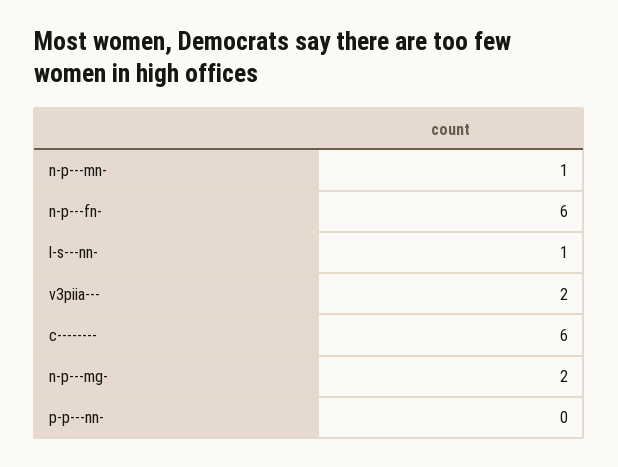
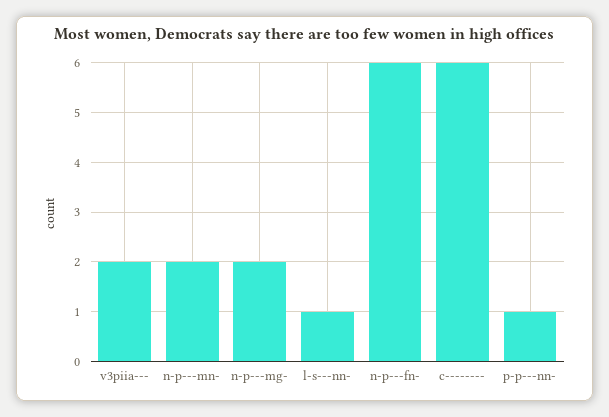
n-p---mn-: 1 -> 2
p-p---nn-: 0 -> 1

